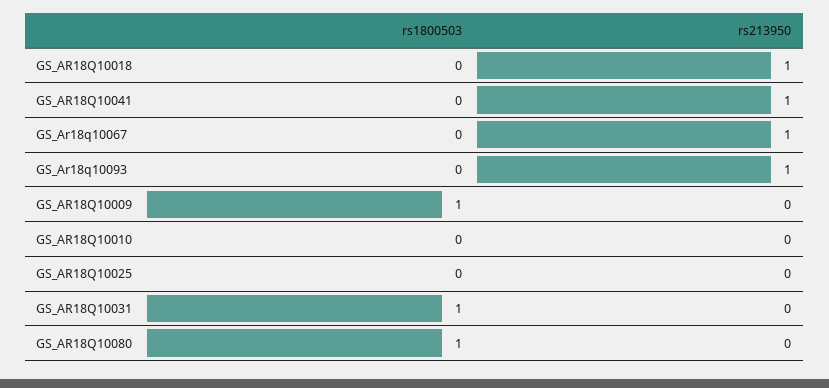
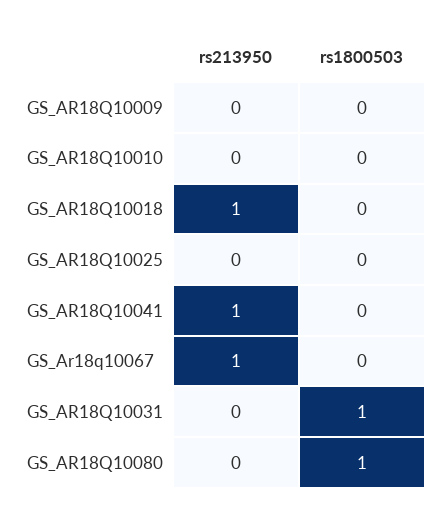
rs1800503, GS_Ar18q10093: 0 -> none
rs213950, GS_Ar18q10093: 1 -> none
rs1800503, GS_AR18Q10009: 1 -> 0

